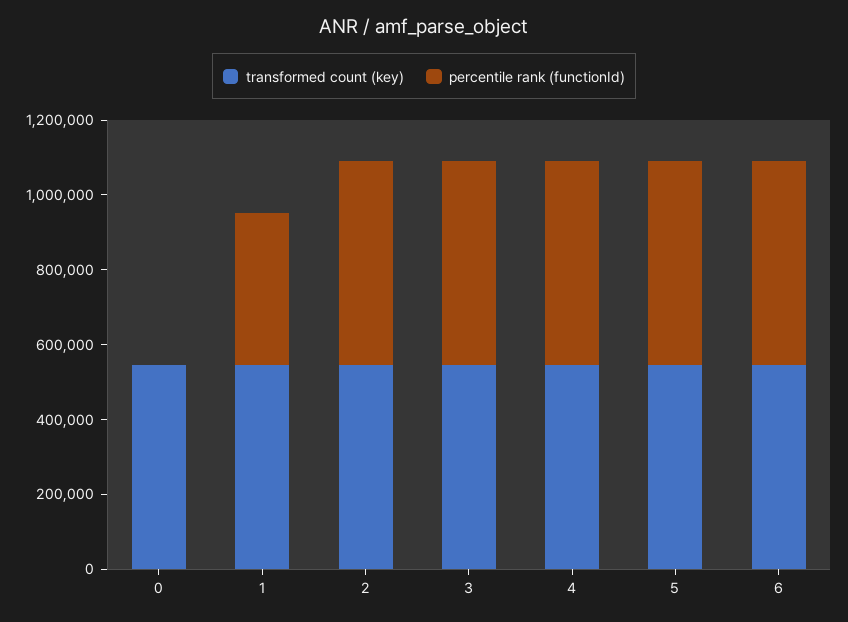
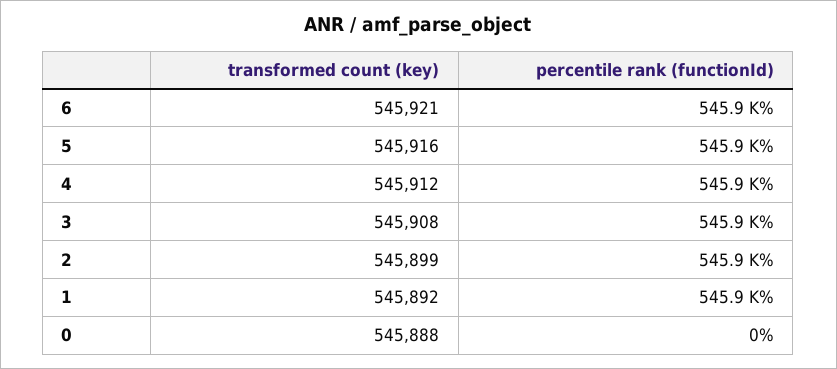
percentile rank (functionId), 1: 400000 -> 545900

